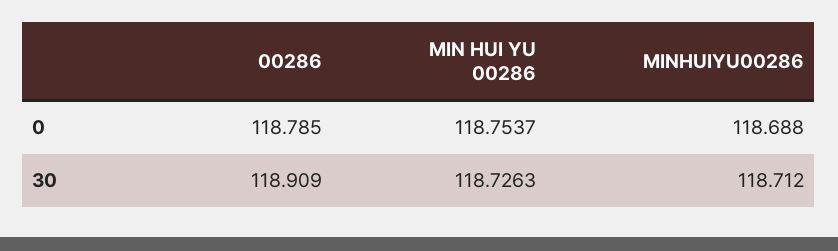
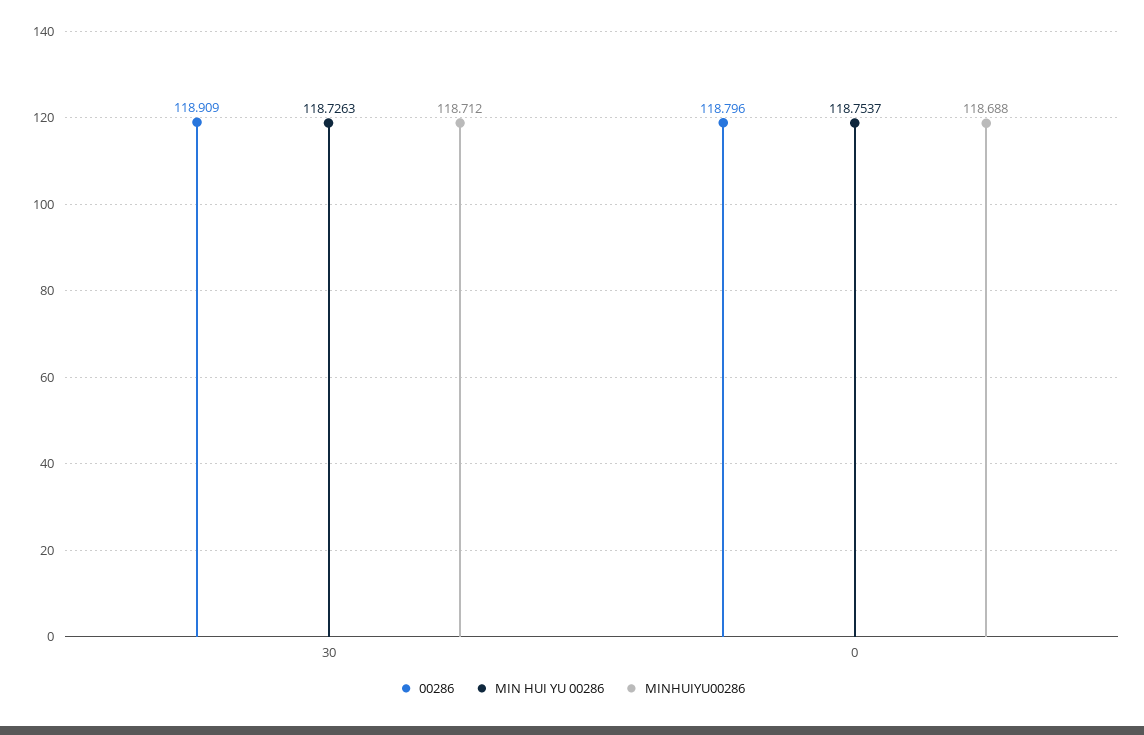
00286, 0: 118.785 -> 118.796

